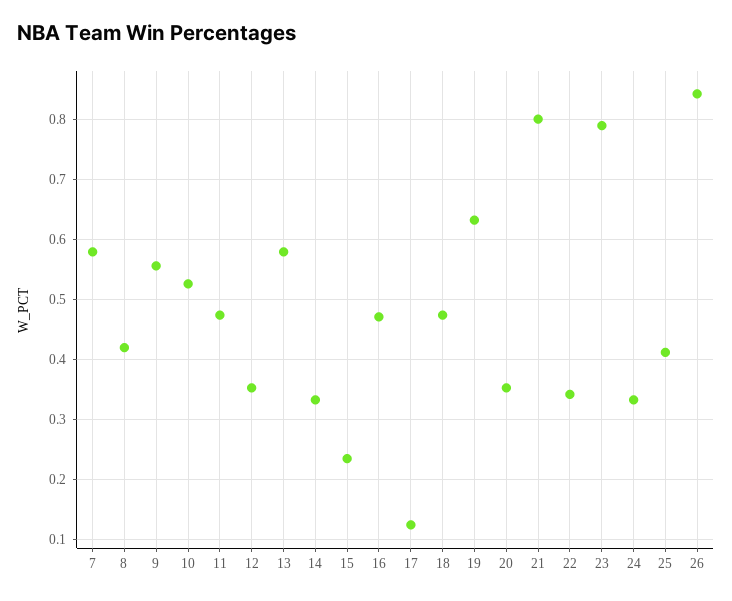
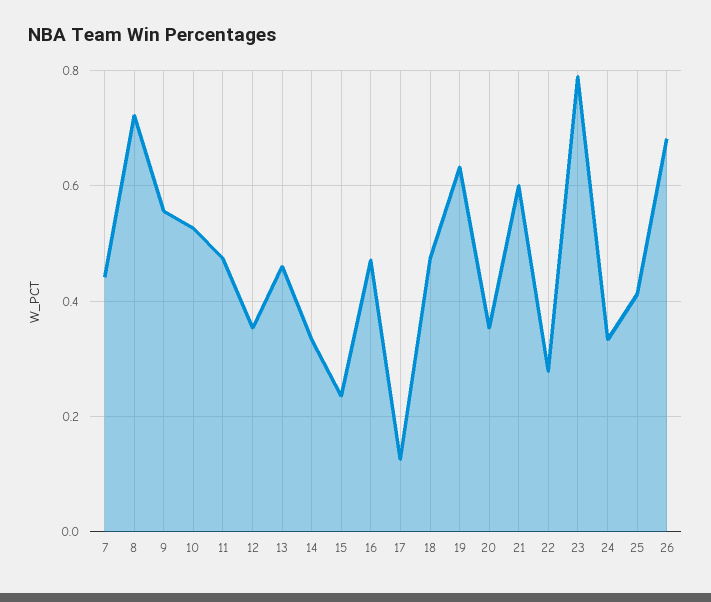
7: 0.58 -> 0.44
8: 0.42 -> 0.72
13: 0.58 -> 0.46
21: 0.8 -> 0.6
22: 0.34 -> 0.28
26: 0.84 -> 0.68

